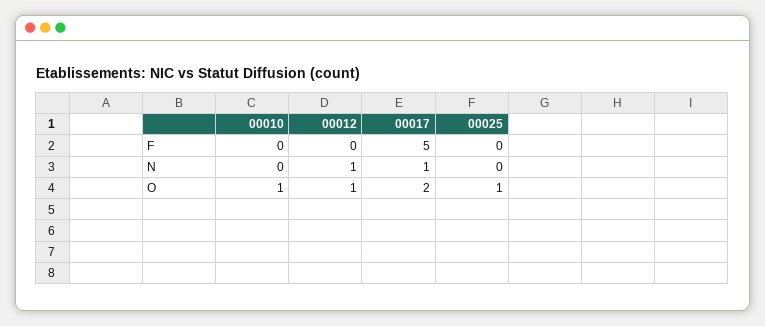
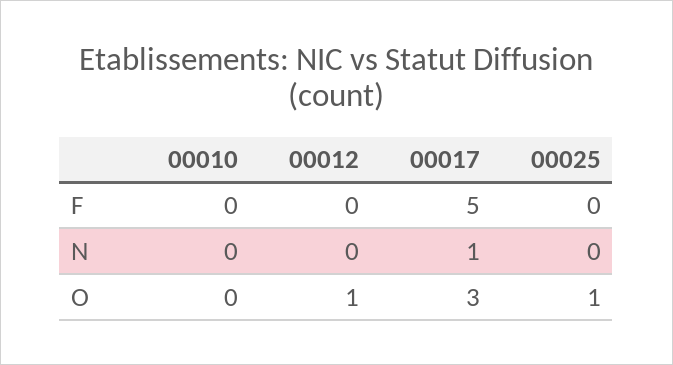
00012, N: 1 -> 0
00010, O: 1 -> 0
00017, O: 2 -> 3

